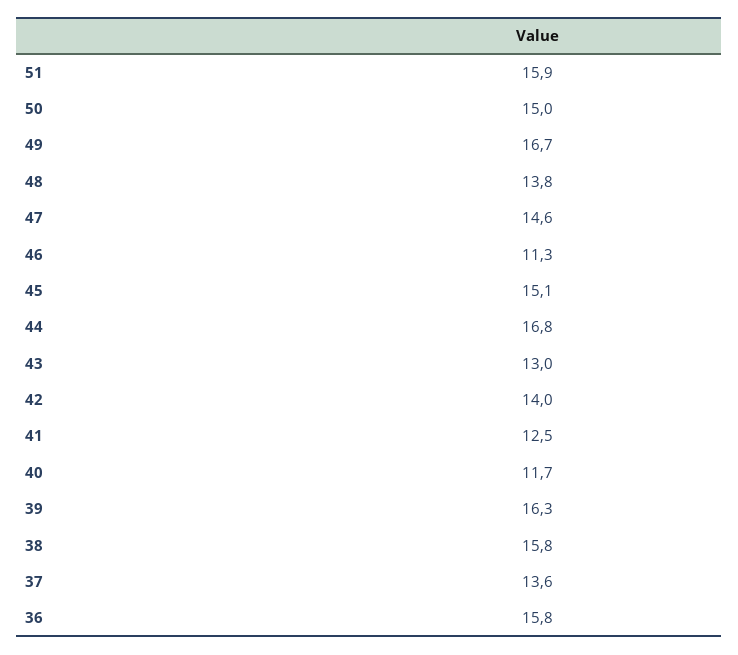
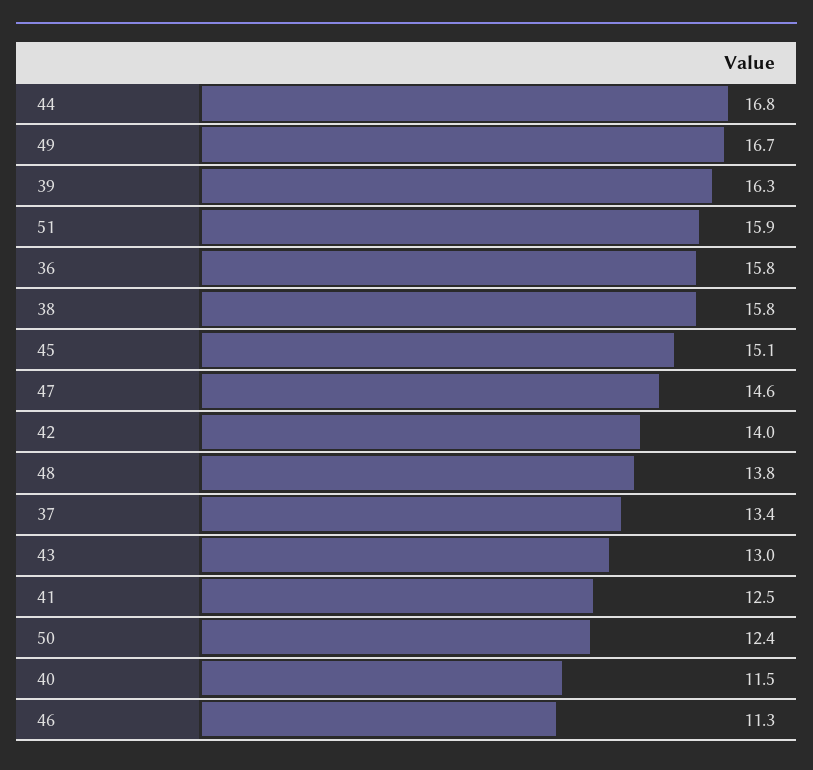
50: 15 -> 12.4
40: 11.7 -> 11.5
37: 13.6 -> 13.4

